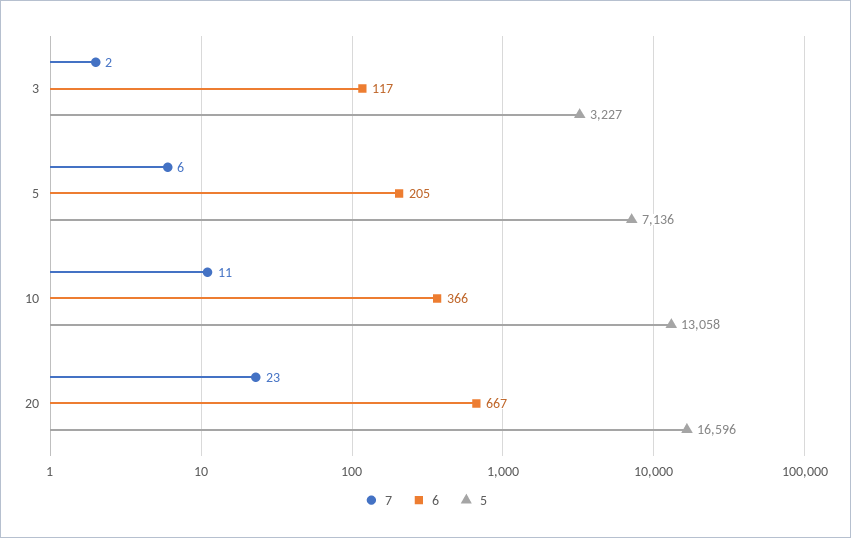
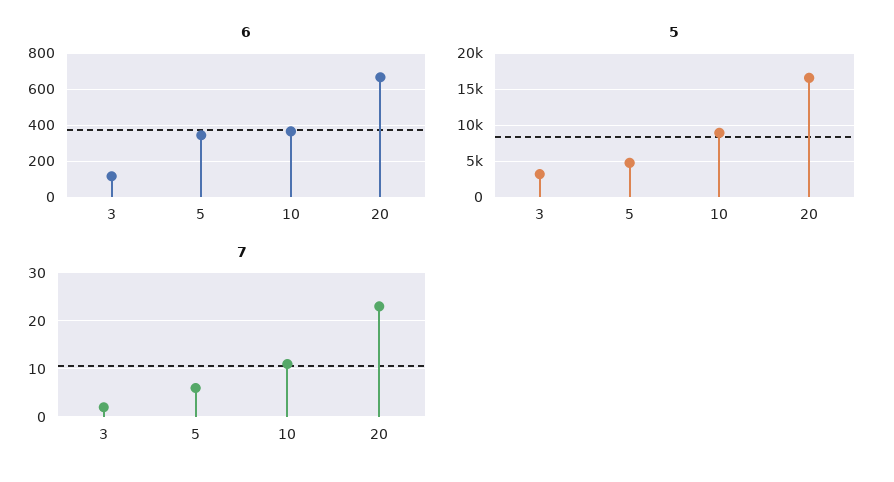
6, 5: 205 -> 350
5, 5: 7136 -> 5000
5, 10: 13058 -> 9000

